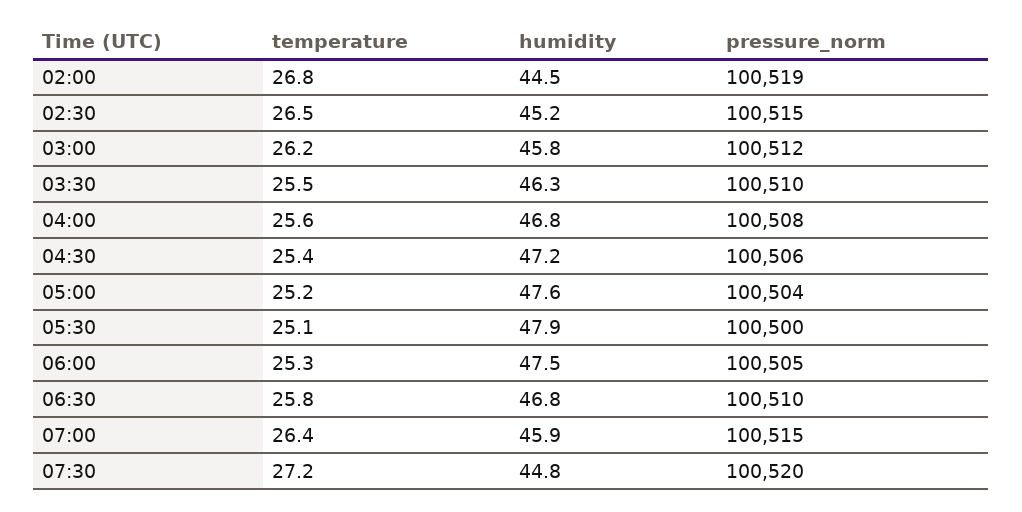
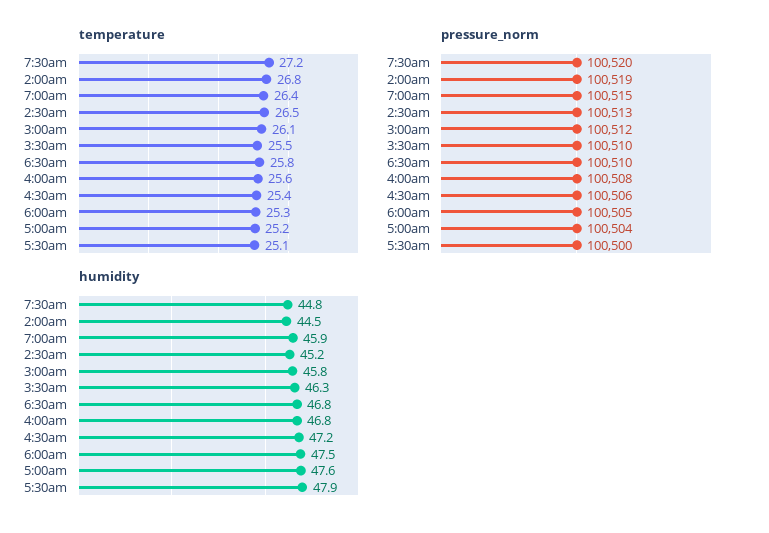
pressure_norm, 02:30: 100515 -> 100513
temperature, 03:00: 26.2 -> 26.1

